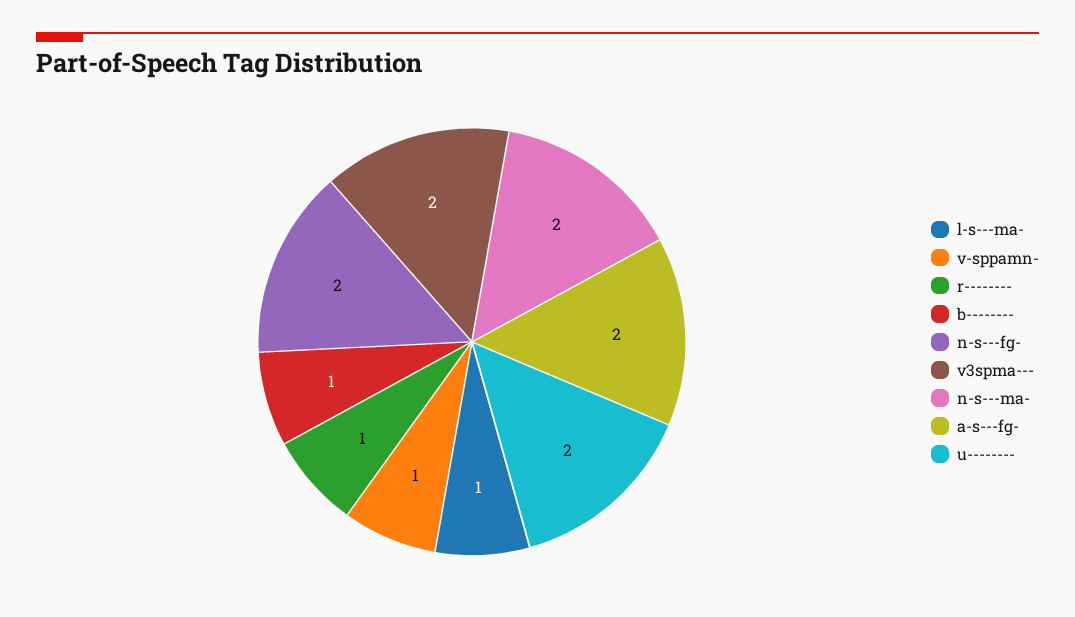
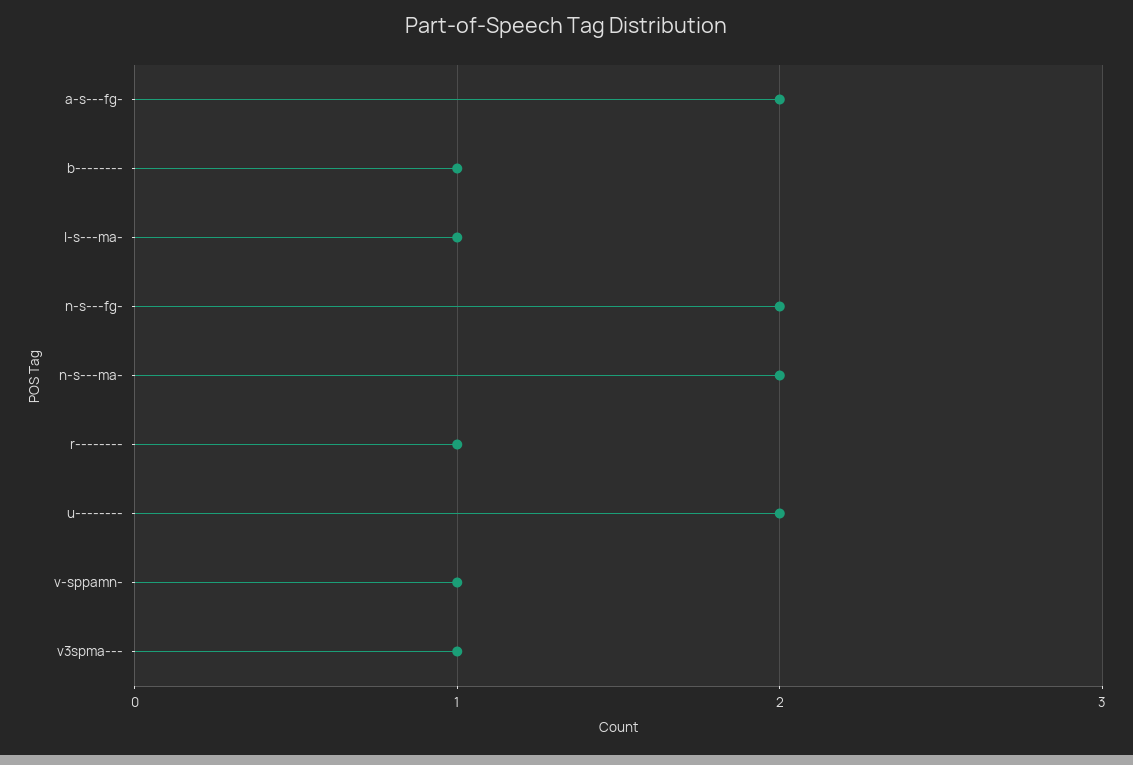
v3spma---: 2 -> 1

